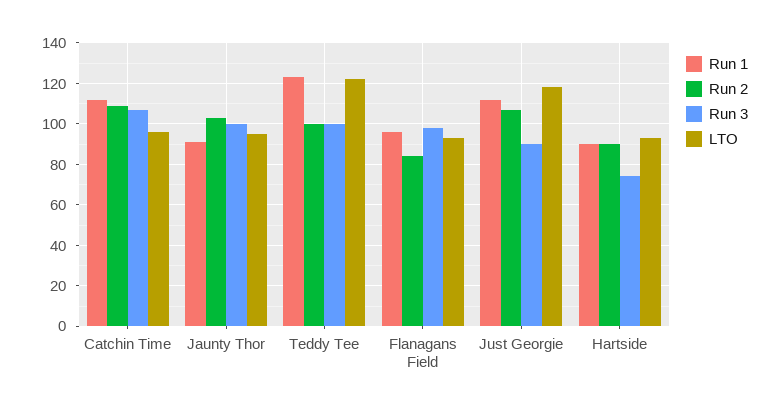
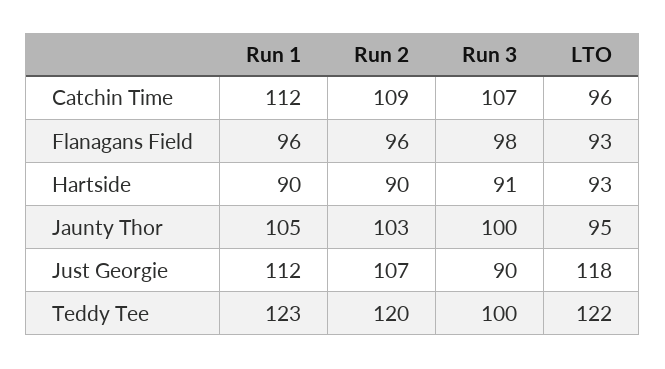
Run 1, Jaunty Thor: 90 -> 105
Run 2, Teddy Tee: 100 -> 120
Run 2, Flanagans Field: 85 -> 96
Run 3, Hartside: 75 -> 91

